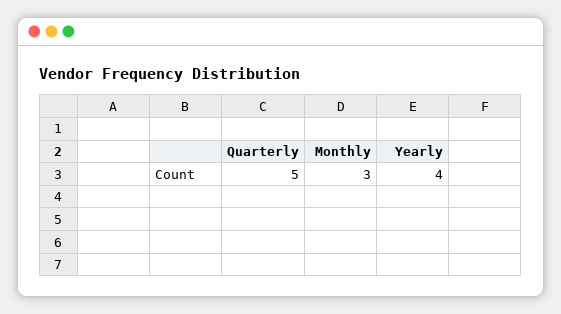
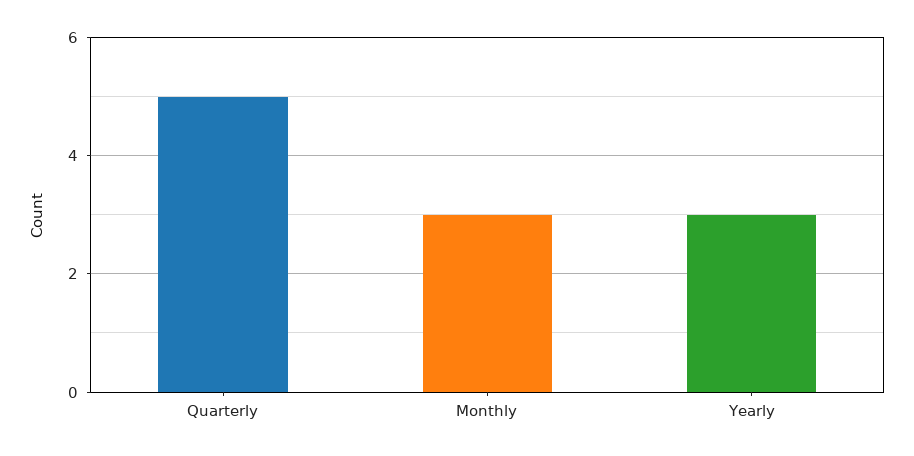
Yearly: 4 -> 3

